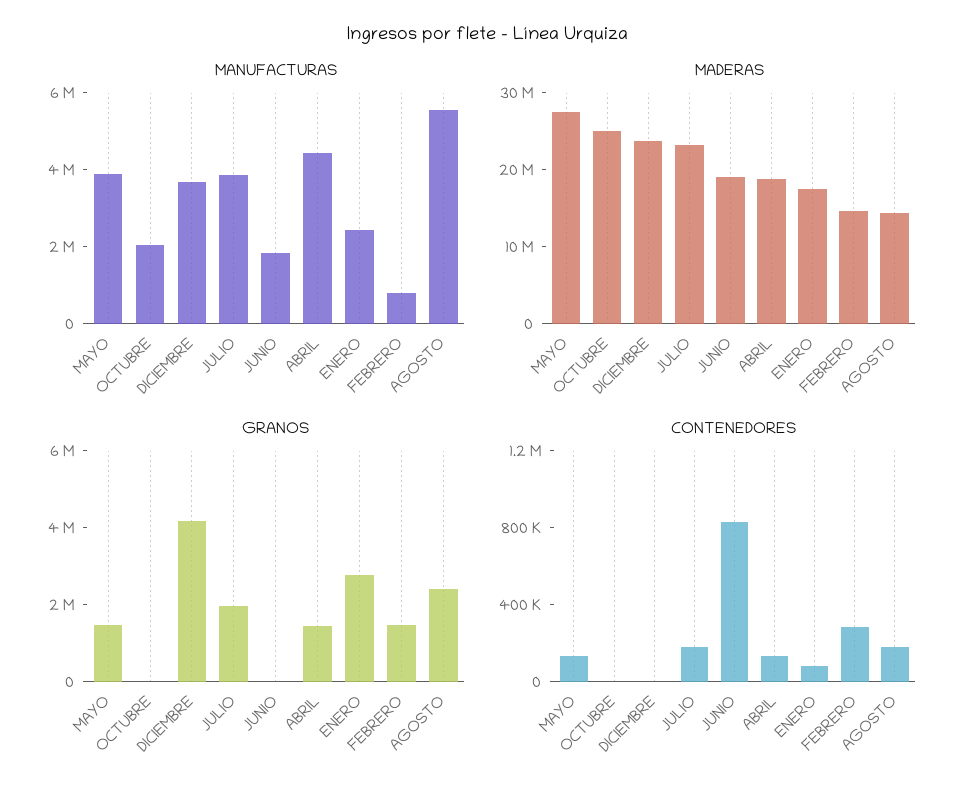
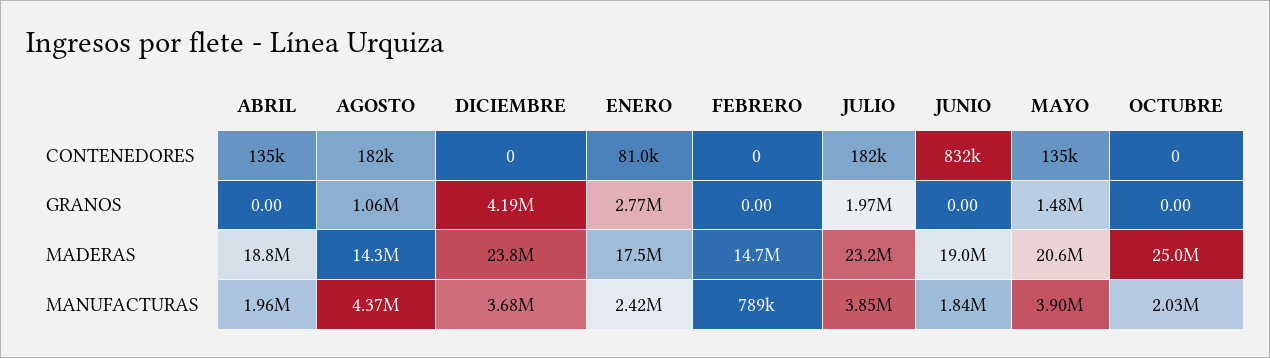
MANUFACTURAS, ABRIL: 4500000 -> 1960000
MANUFACTURAS, AGOSTO: 5500000 -> 4370000
MADERAS, MAYO: 28000000 -> 20600000
GRANOS, ABRIL: 1500000 -> 0
GRANOS, FEBRERO: 1500000 -> 0
GRANOS, AGOSTO: 2500000 -> 1060000
CONTENEDORES, FEBRERO: 300000 -> 0

